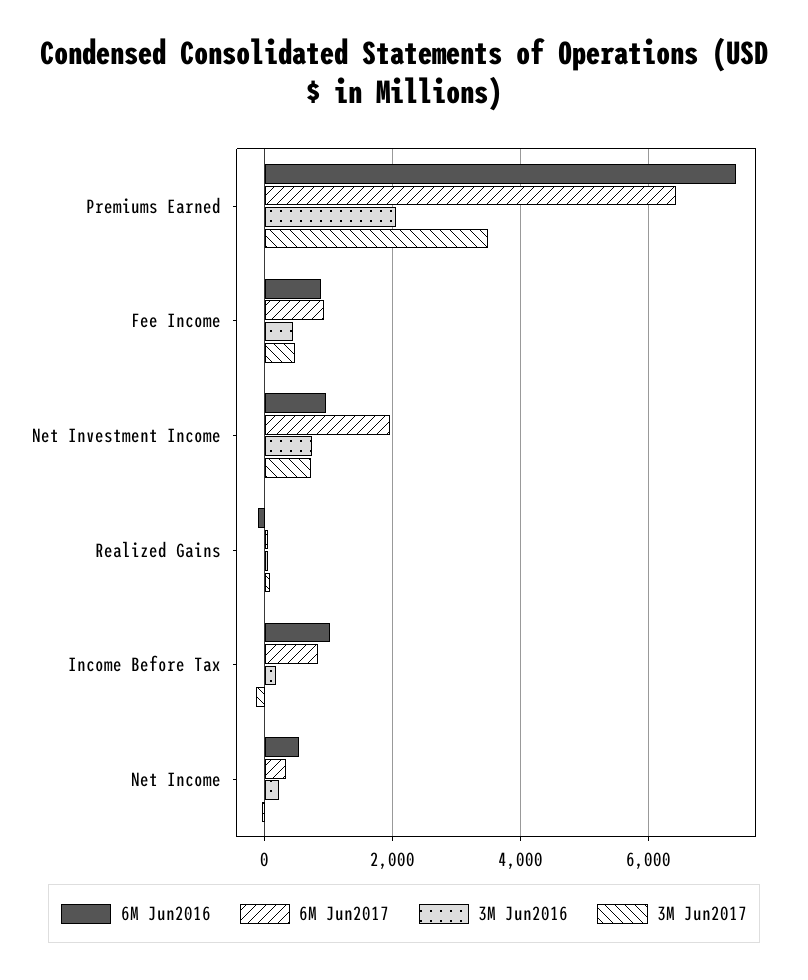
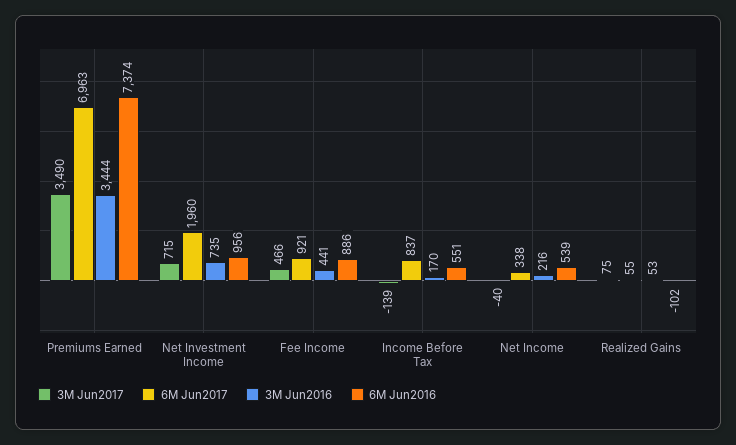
6M Jun2017, Premiums Earned: 6400 -> 6963
3M Jun2016, Premiums Earned: 2000 -> 3444
6M Jun2016, Income Before Tax: 1000 -> 551

